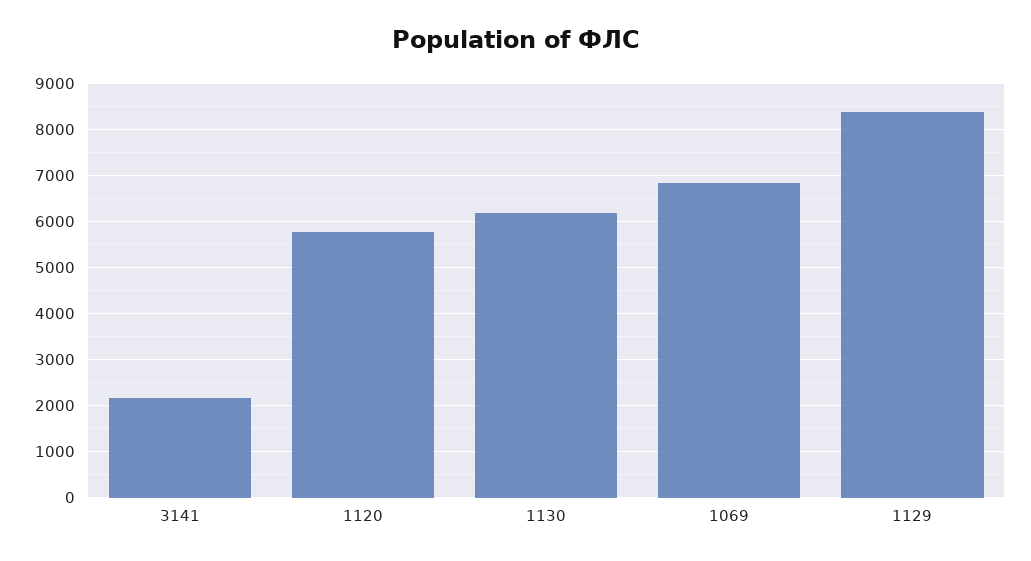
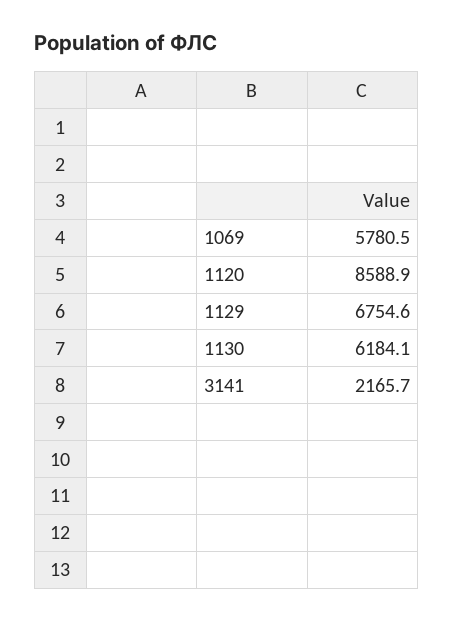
1120: 5800 -> 8588.9
1069: 6800 -> 5780.5
1129: 8400 -> 6754.6

